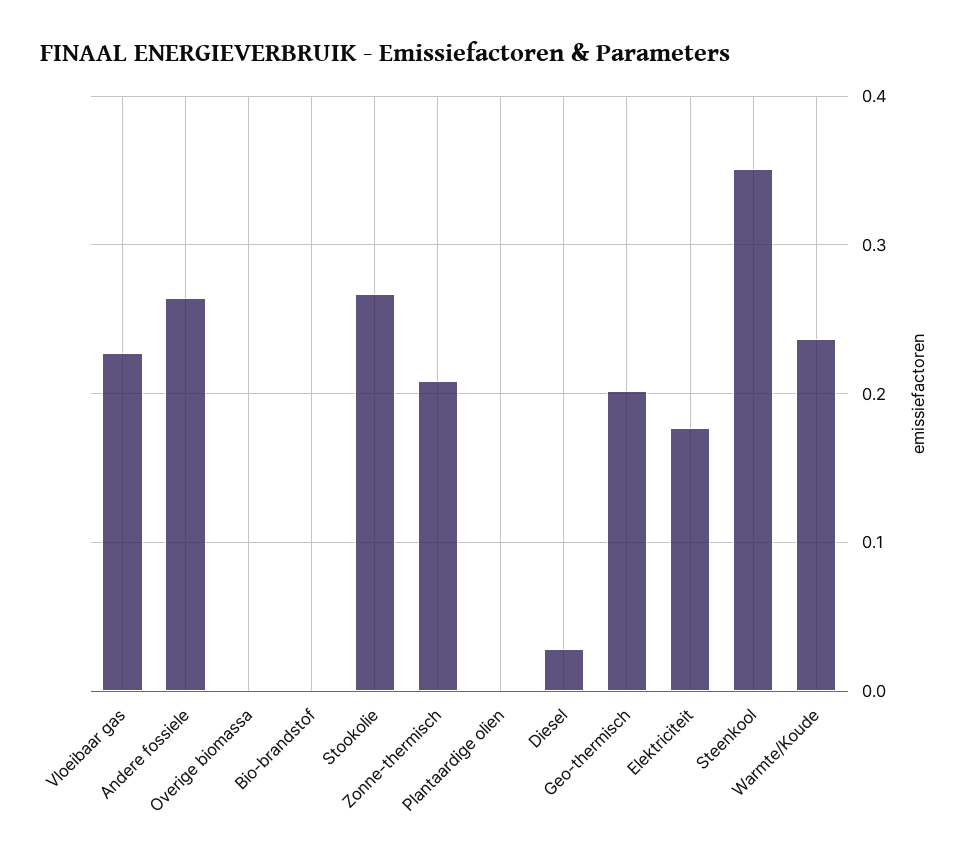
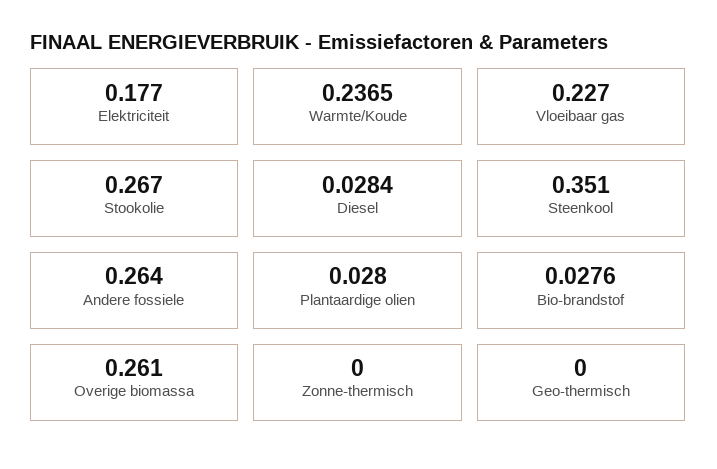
Overige biomassa: 0 -> 0.261
Bio-brandstof: 0 -> 0.0276
Zonne-thermisch: 0.21 -> 0
Plantaardige olien: 0 -> 0.028
Geo-thermisch: 0.2 -> 0

